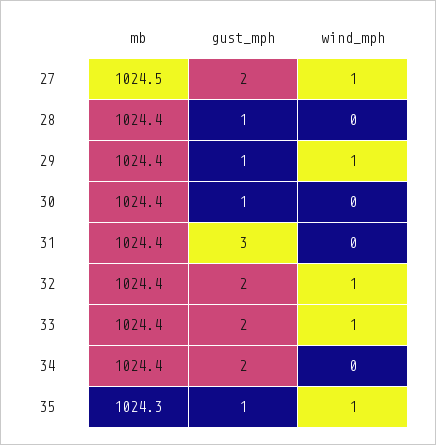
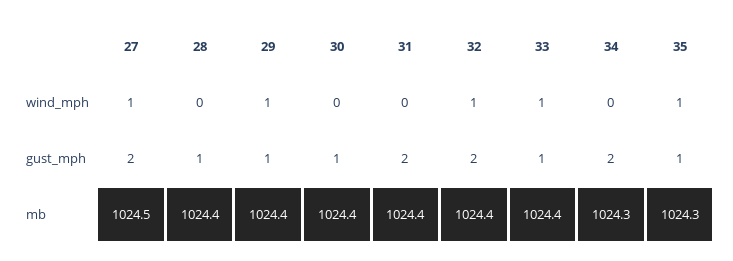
gust_mph, 31: 3 -> 2
gust_mph, 33: 2 -> 1
mb, 34: 1024.4 -> 1024.3

